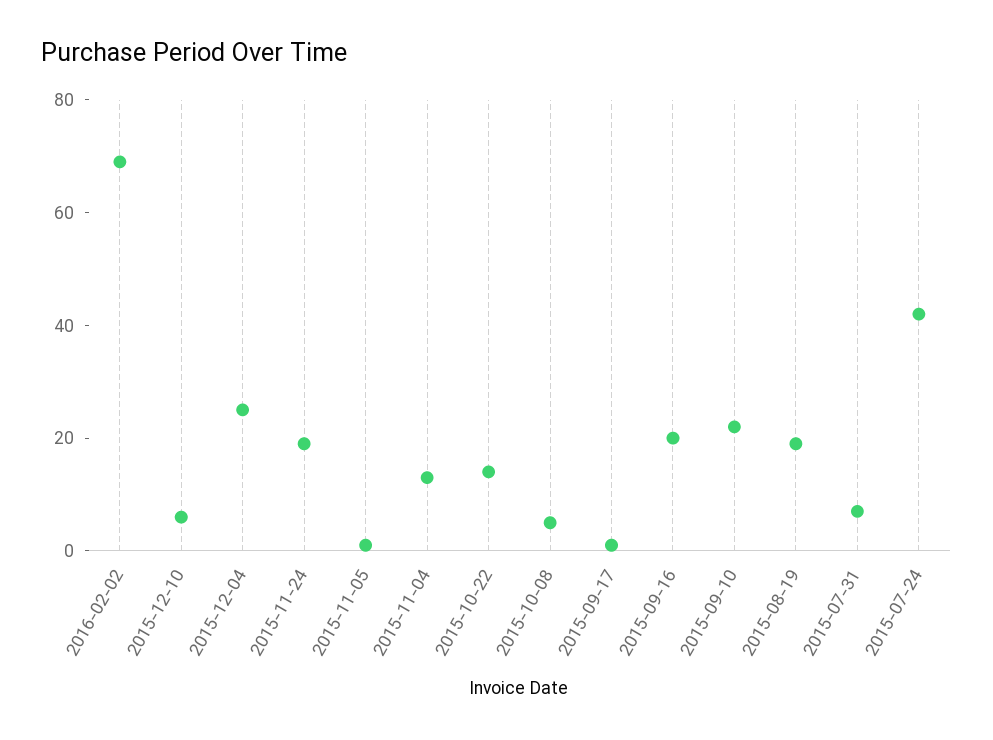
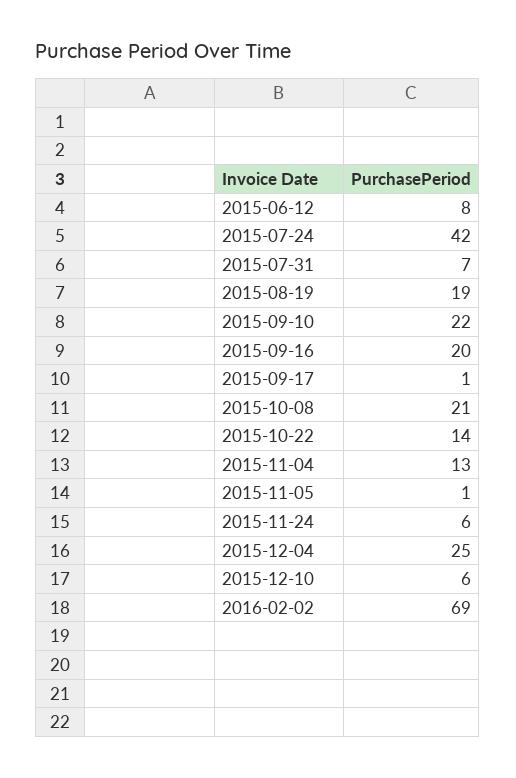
2015-11-24: 20 -> 6
2015-10-08: 5 -> 21
2015-06-12: none -> 8

